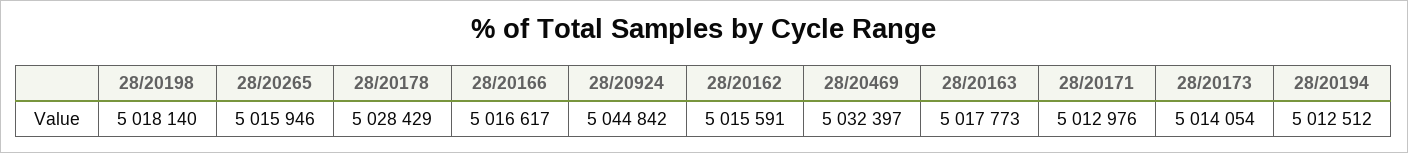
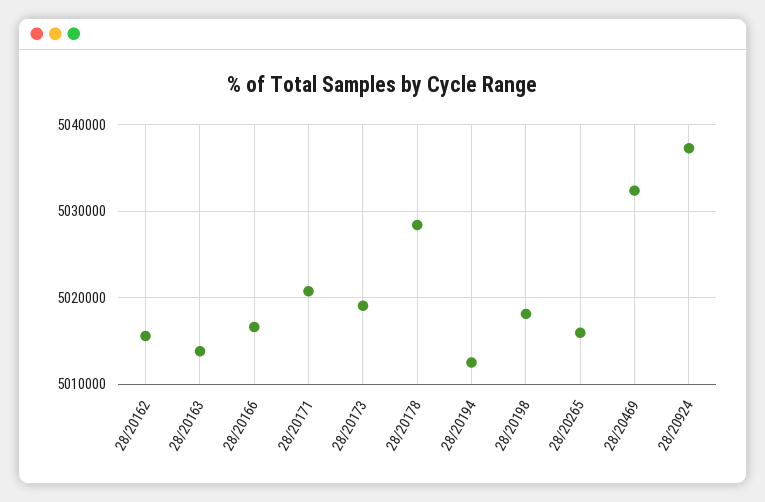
28/20924: 5044842 -> 5037000
28/20163: 5017773 -> 5014000
28/20171: 5012976 -> 5021000
28/20173: 5014054 -> 5019000

